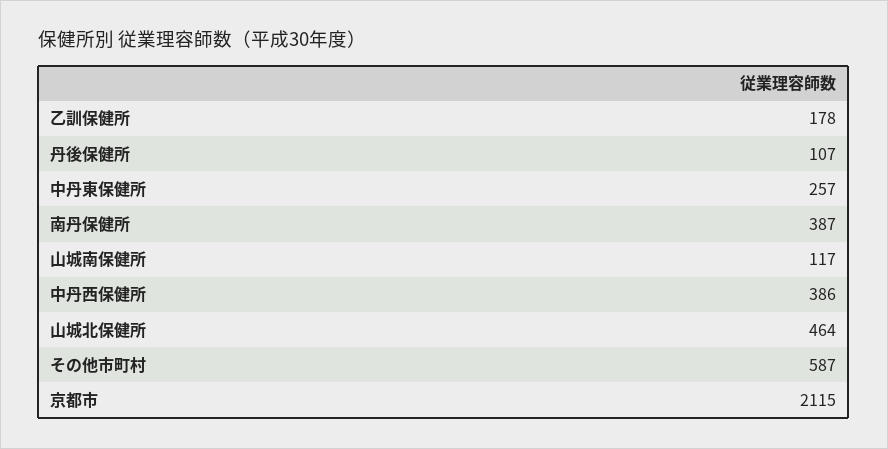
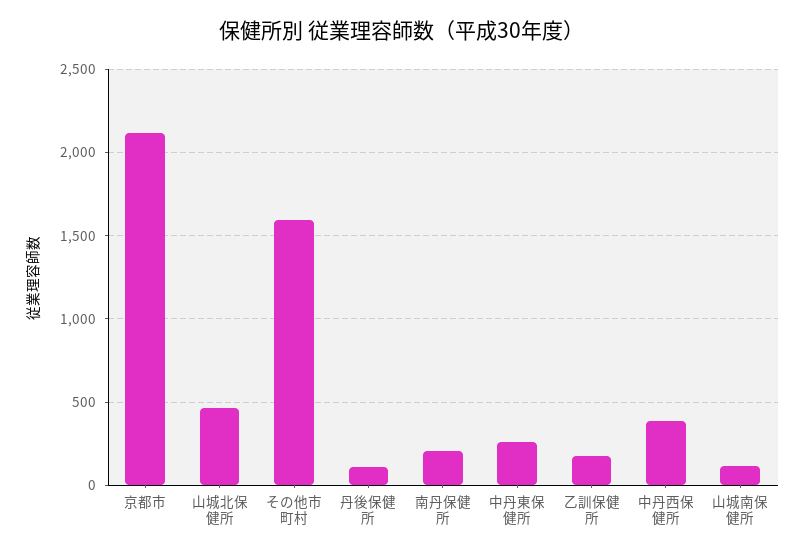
南丹保健所: 387 -> 200
その他市町村: 587 -> 1600

